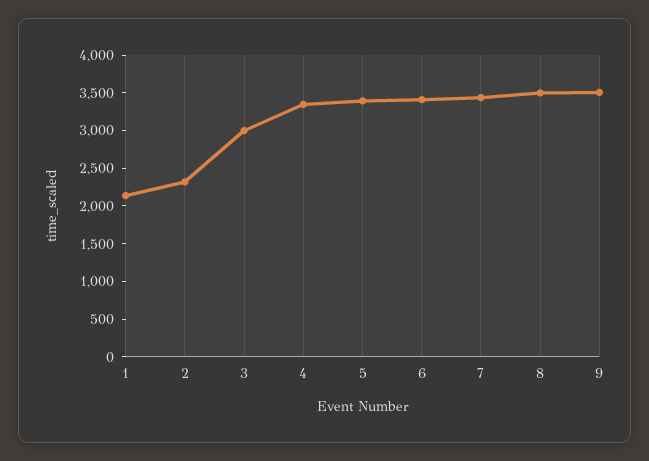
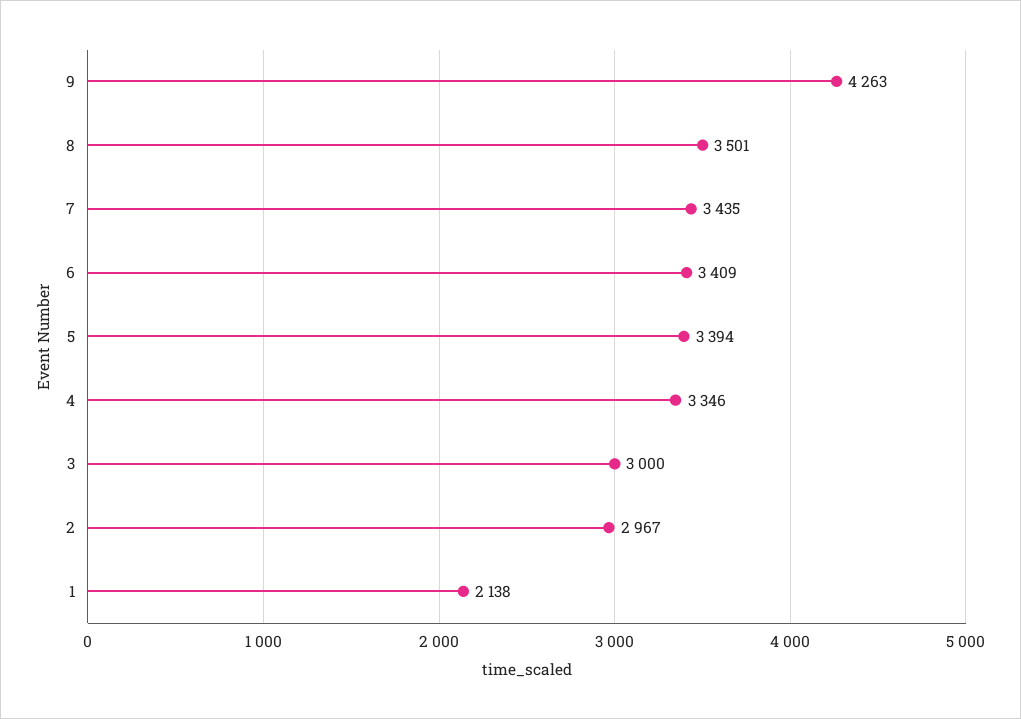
2: 2250 -> 2967
9: 3500 -> 4263

